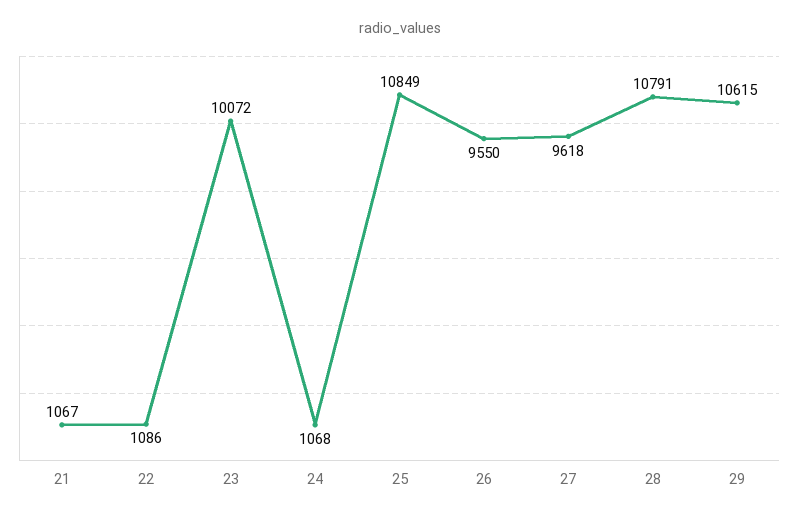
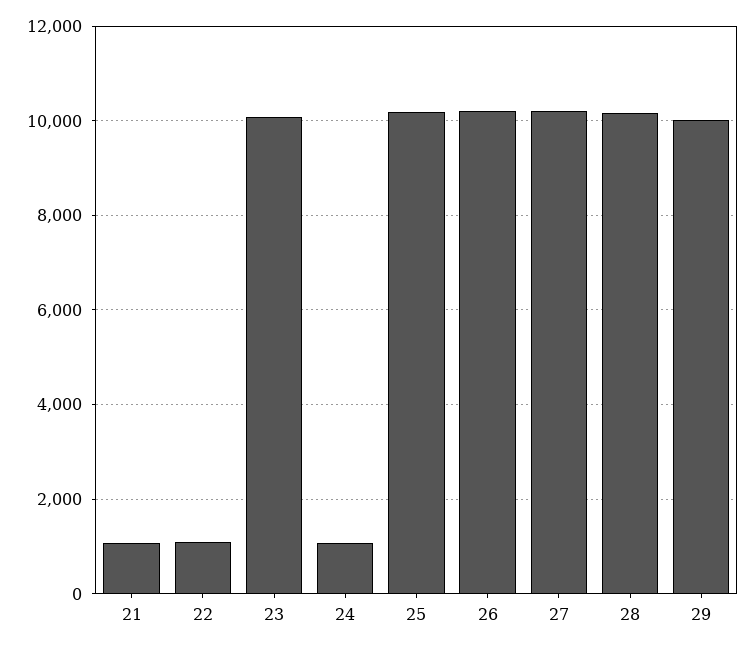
25: 10849 -> 10200
26: 9550 -> 10200
27: 9618 -> 10200
28: 10791 -> 10200
29: 10615 -> 10000

